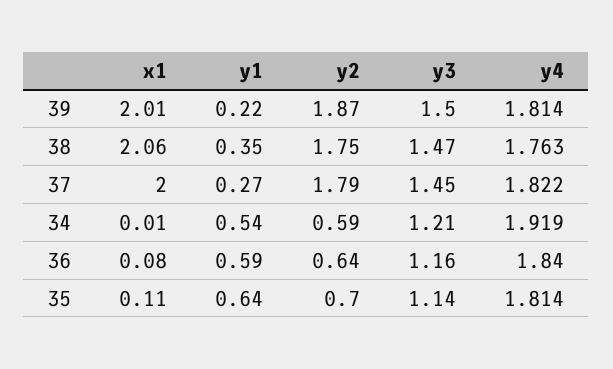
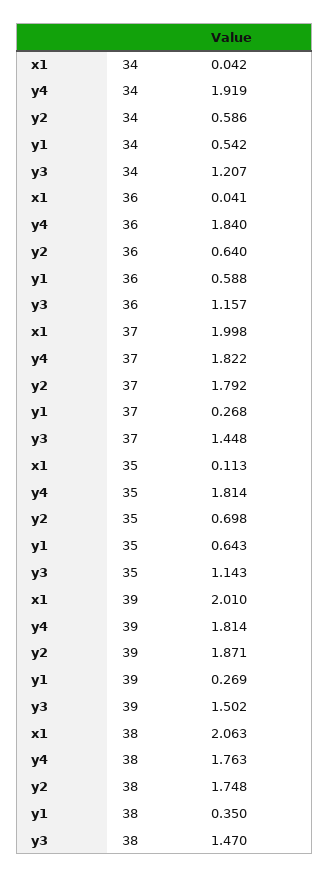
y1, 39: 0.22 -> 0.269
x1, 34: 0.01 -> 0.042
x1, 36: 0.08 -> 0.041

